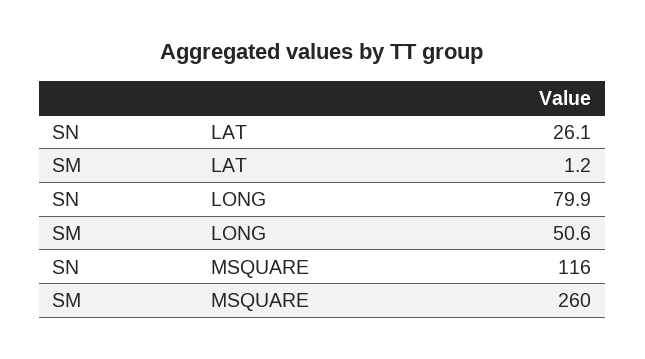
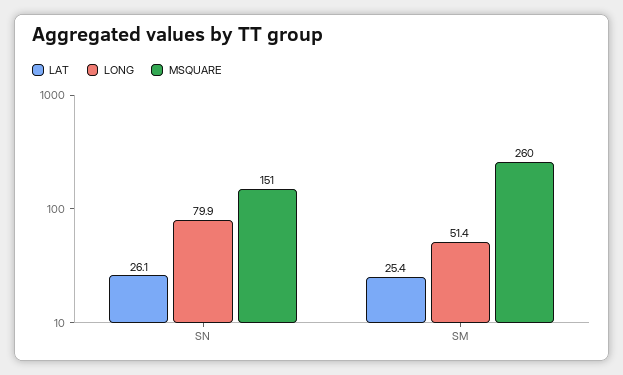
LAT, SM: 1.2 -> 25.4
LONG, SM: 50.6 -> 51.4
MSQUARE, SN: 116 -> 151

